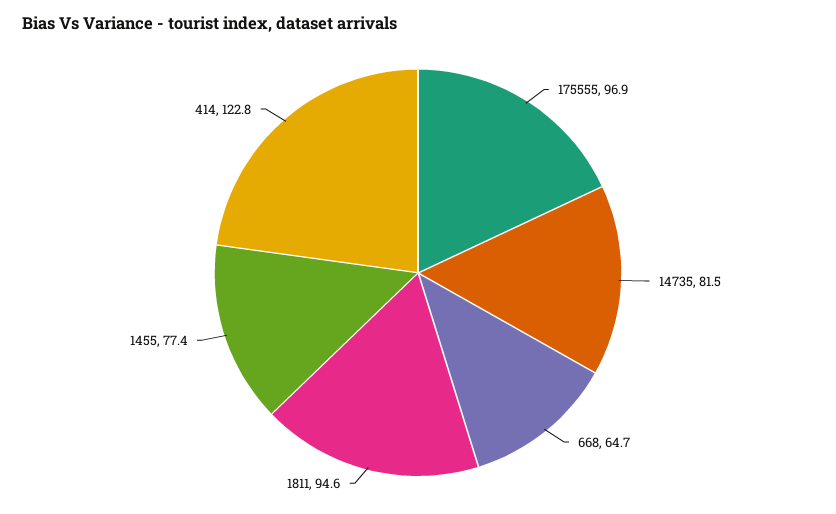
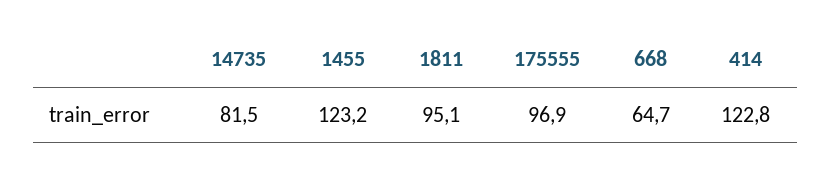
1811: 94.6 -> 95.1
1455: 77.4 -> 123.2

